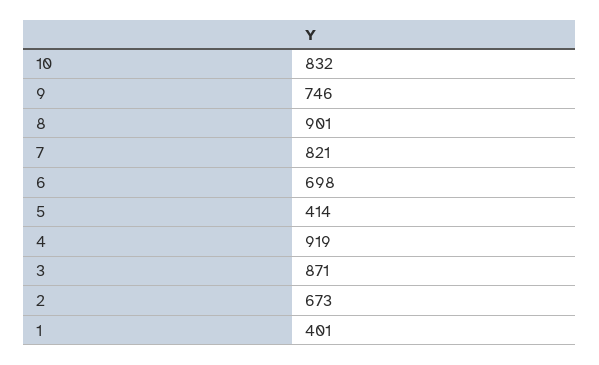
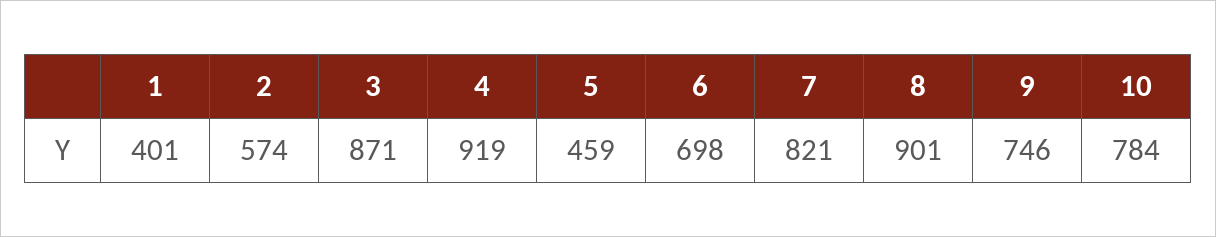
10: 832 -> 784
5: 414 -> 459
2: 673 -> 574

